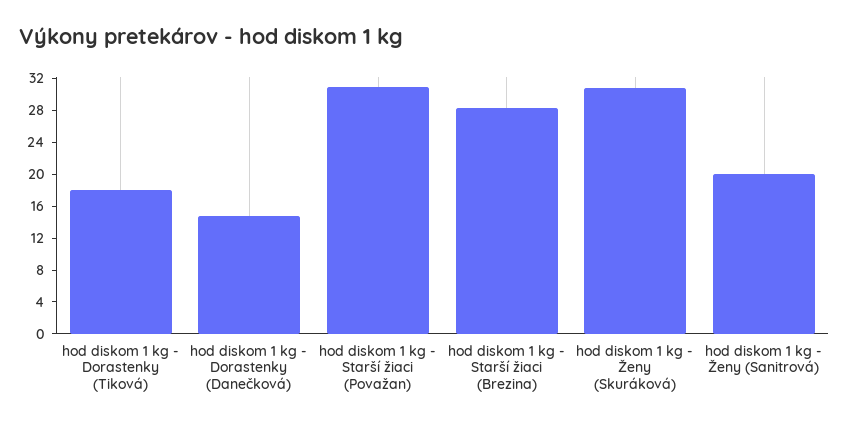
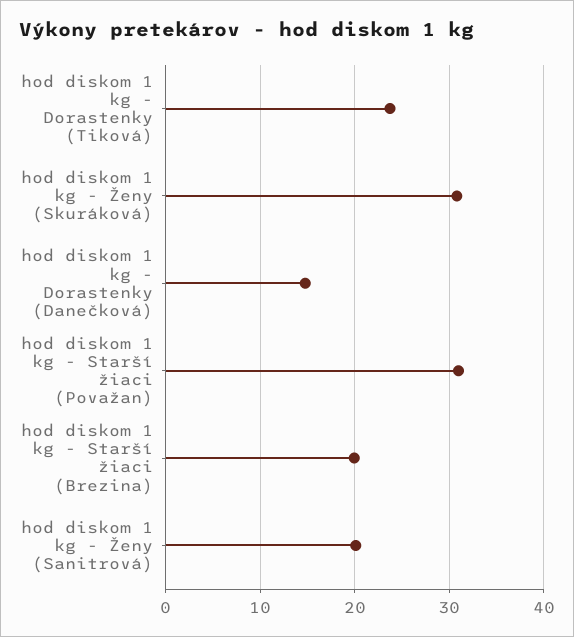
hod diskom 1 kg - Dorastenky (Tiková): 18 -> 24
hod diskom 1 kg - Starší žiaci (Brezina): 28 -> 20

